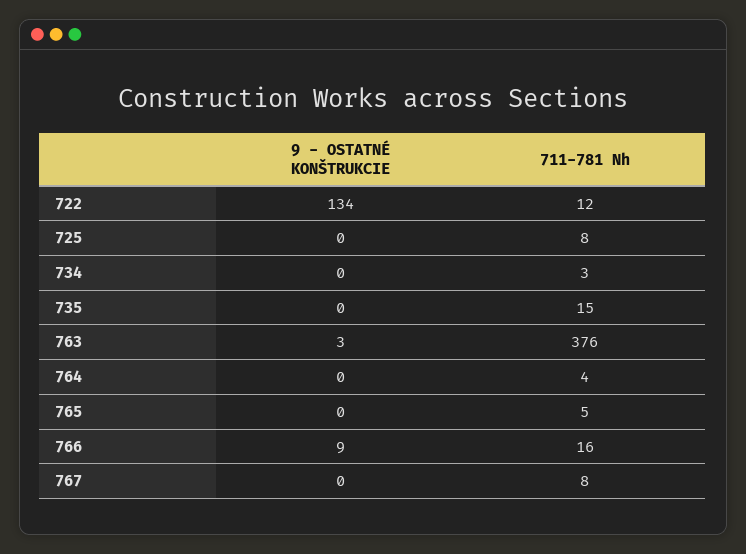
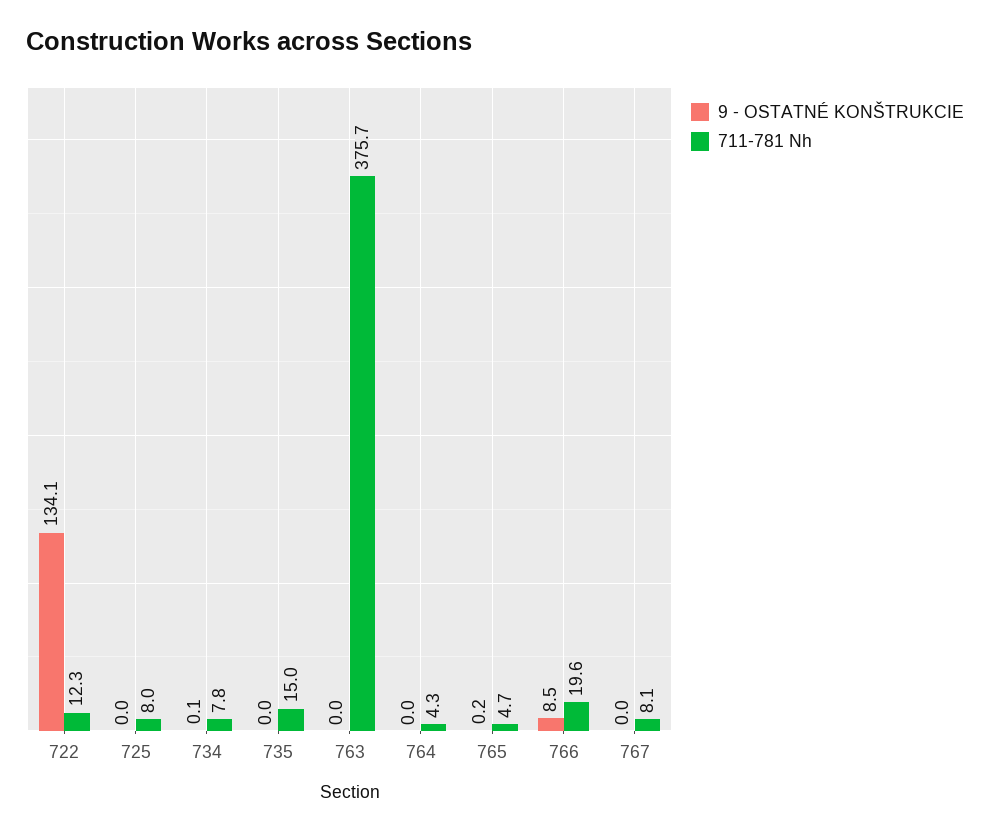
711-781 Nh, 734: 3 -> 7.8
9 - OSTATNÉ KONŠTRUKCIE, 763: 3 -> 0
711-781 Nh, 766: 16 -> 19.6

